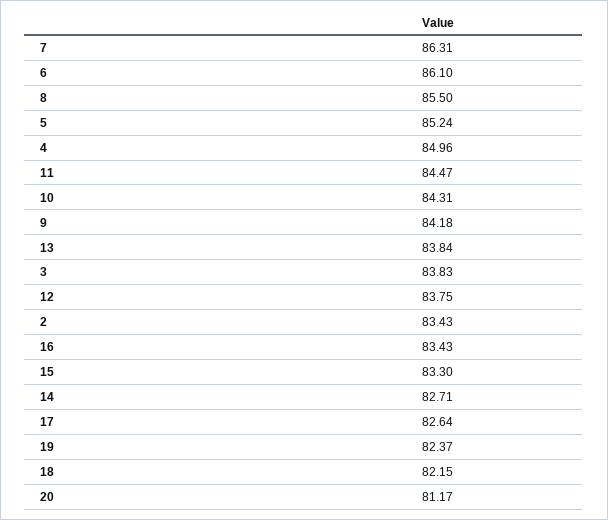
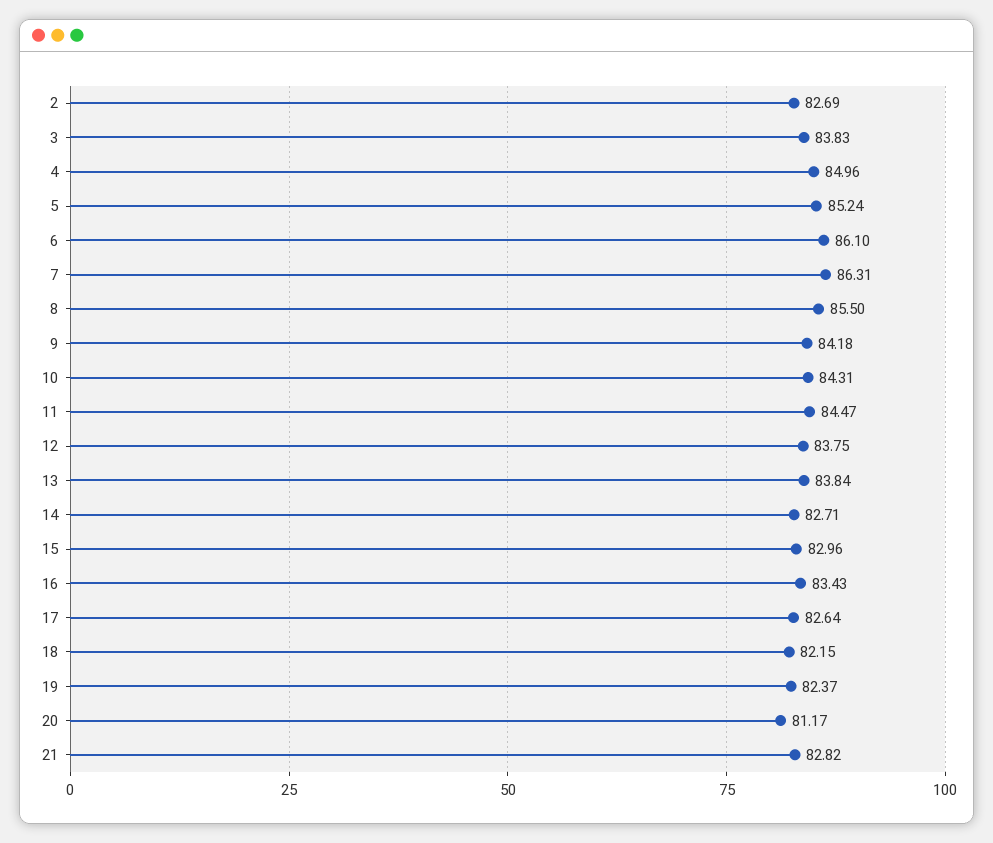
2: 83.43 -> 82.69
15: 83.3 -> 82.96
21: none -> 82.82

